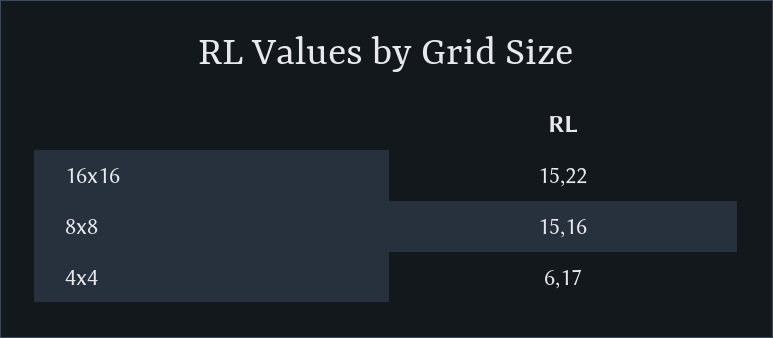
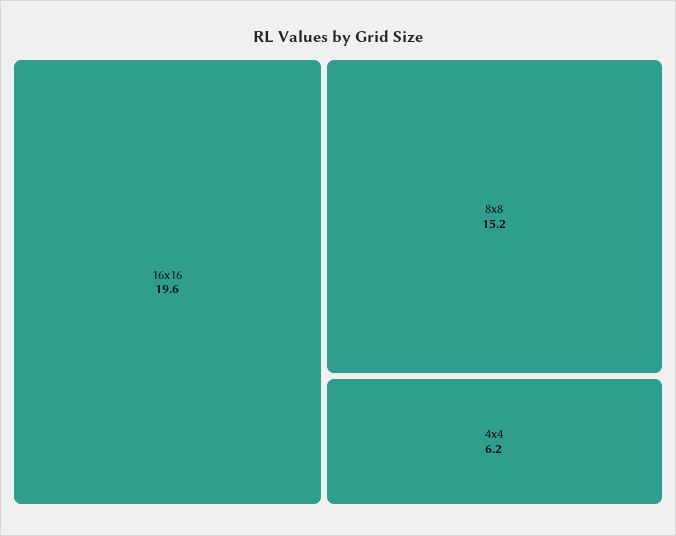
16x16: 15.22 -> 19.6

